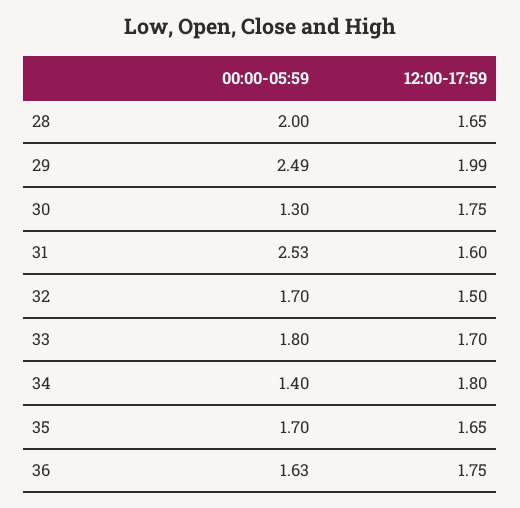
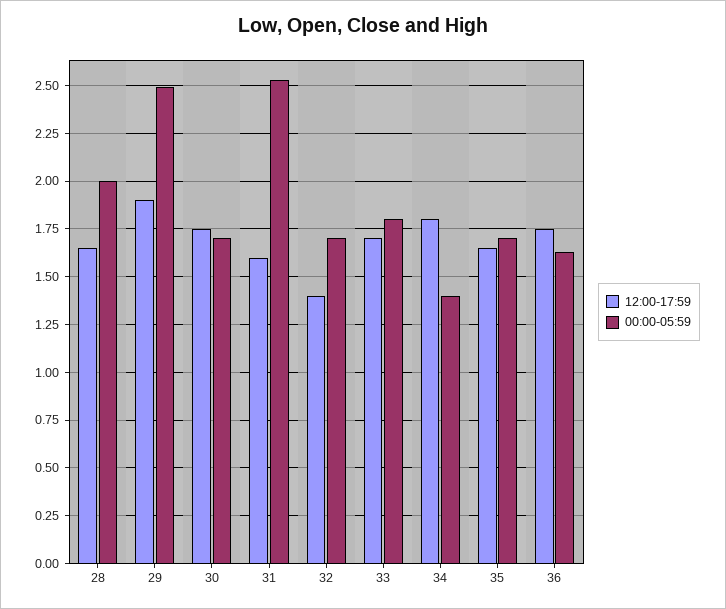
12:00-17:59, 29: 1.99 -> 1.9
00:00-05:59, 30: 1.3 -> 1.7
12:00-17:59, 32: 1.5 -> 1.4

